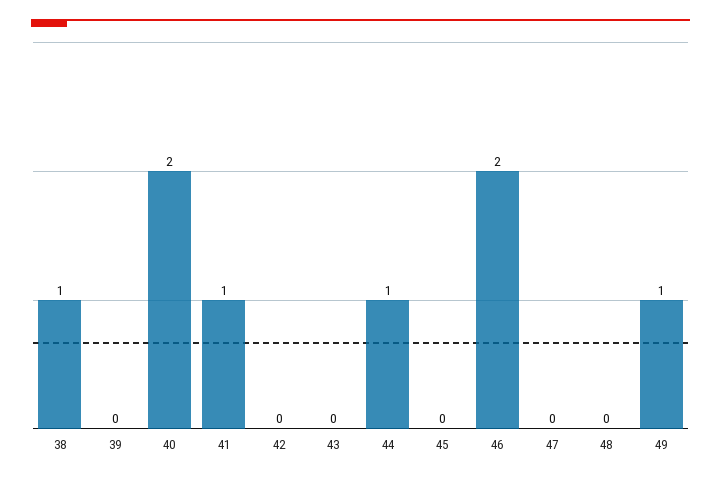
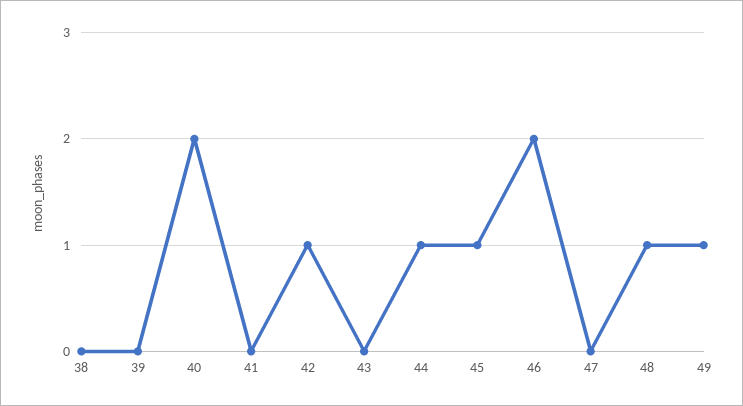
38: 1 -> 0
41: 1 -> 0
42: 0 -> 1
45: 0 -> 1
48: 0 -> 1

